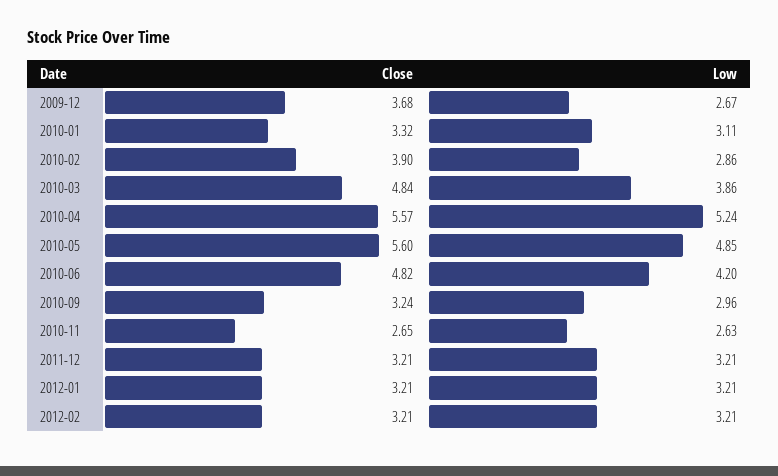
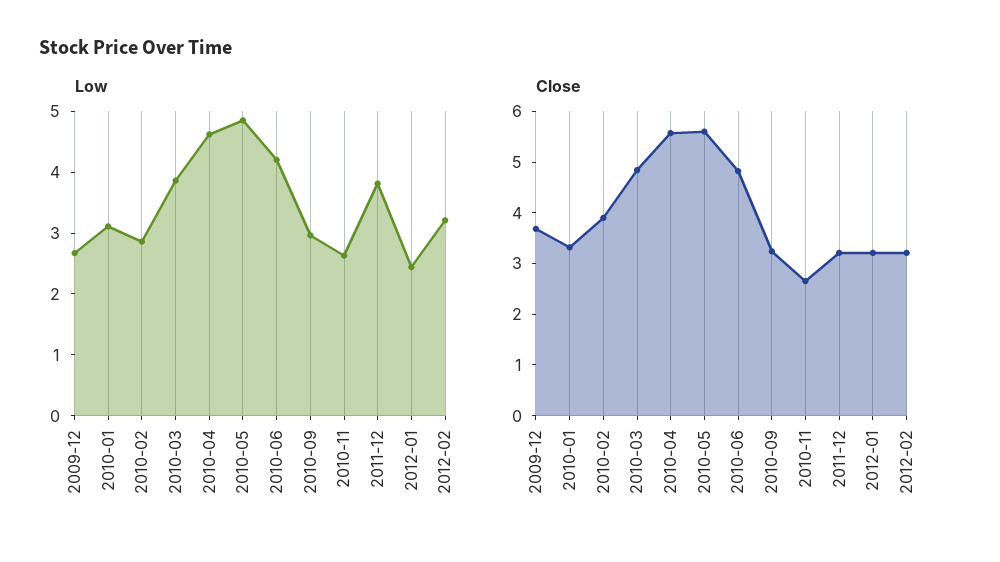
Low, 2010-04: 5.24 -> 4.6
Low, 2011-12: 3.21 -> 3.8
Low, 2012-01: 3.21 -> 2.4

